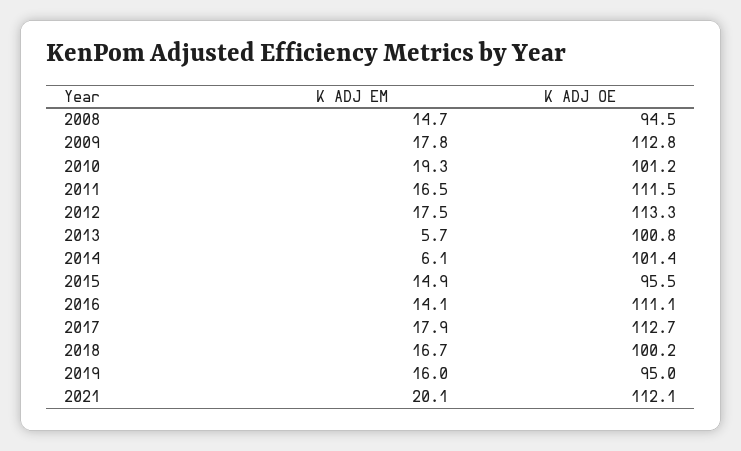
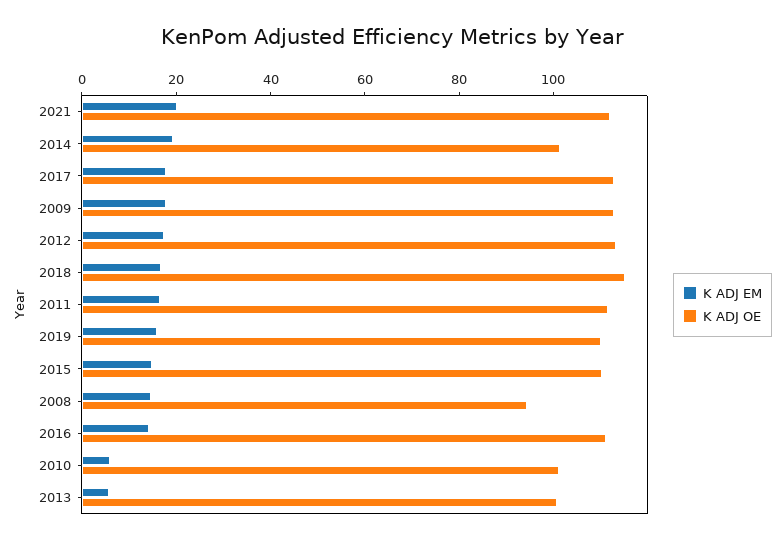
K ADJ EM, 2010: 19.3 -> 5
K ADJ EM, 2014: 6.1 -> 20
K ADJ OE, 2015: 95.5 -> 110
K ADJ OE, 2018: 100.2 -> 115
K ADJ OE, 2019: 95 -> 110

